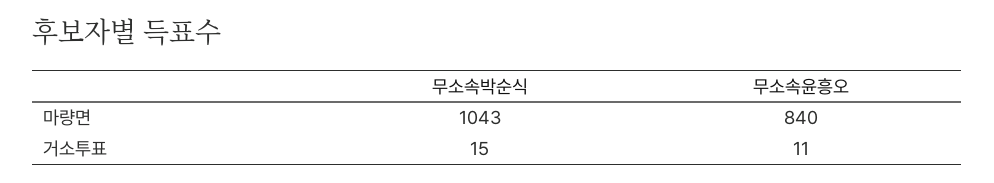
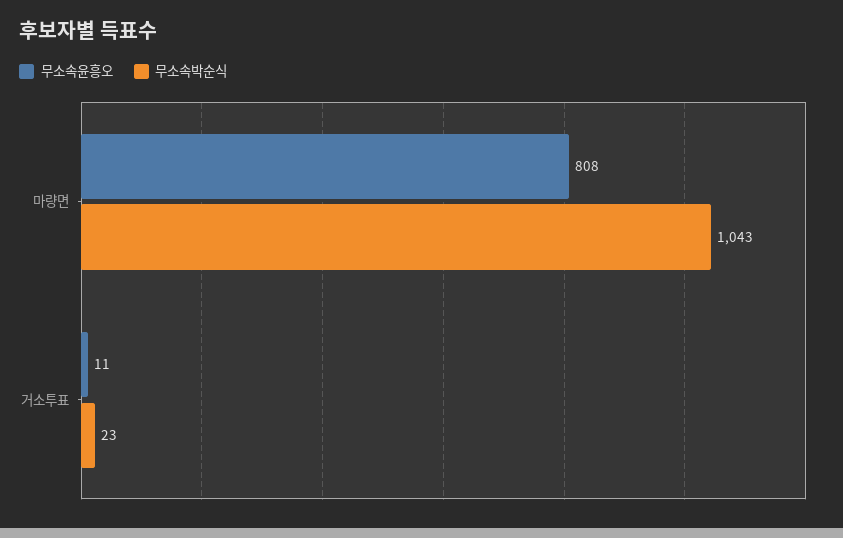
무소속윤흥오, 마량면: 840 -> 808
무소속박순식, 거소투표: 15 -> 23

